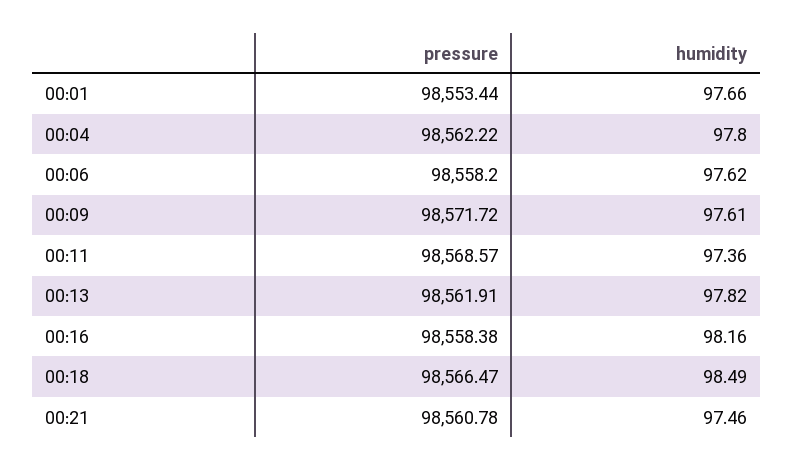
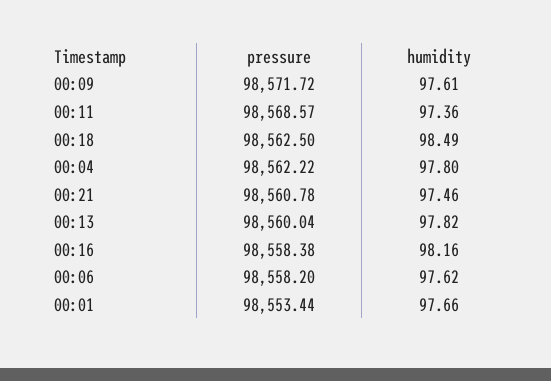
pressure, 00:13: 98561.91 -> 98560.04
pressure, 00:18: 98566.47 -> 98562.5

